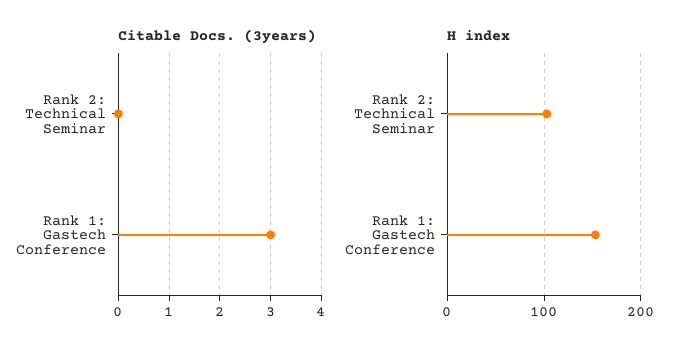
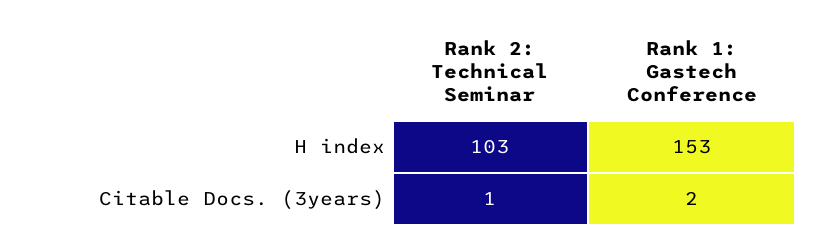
Citable Docs. (3years), Rank 2: Technical Seminar: 0 -> 1
Citable Docs. (3years), Rank 1: Gastech Conference: 3 -> 2

